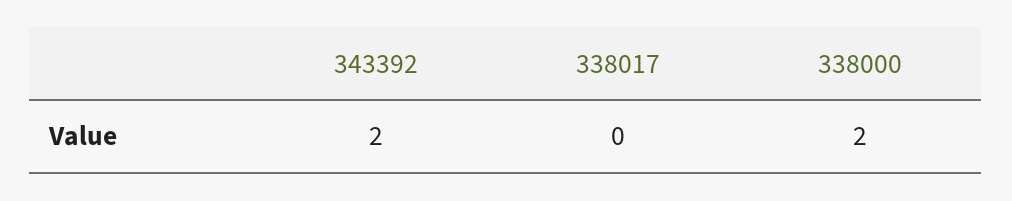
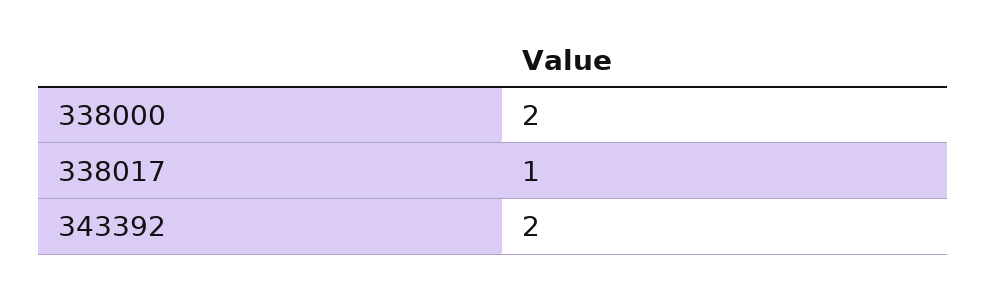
338017: 0 -> 1

